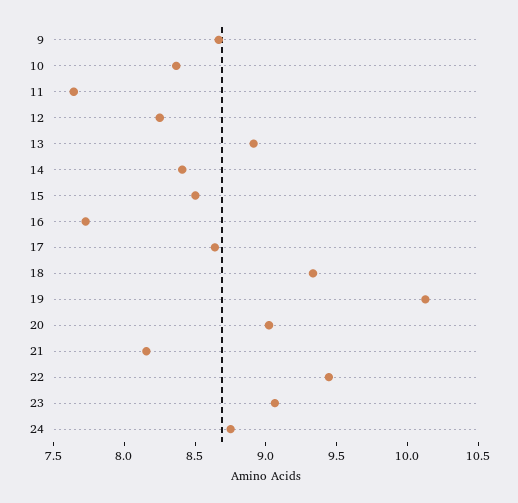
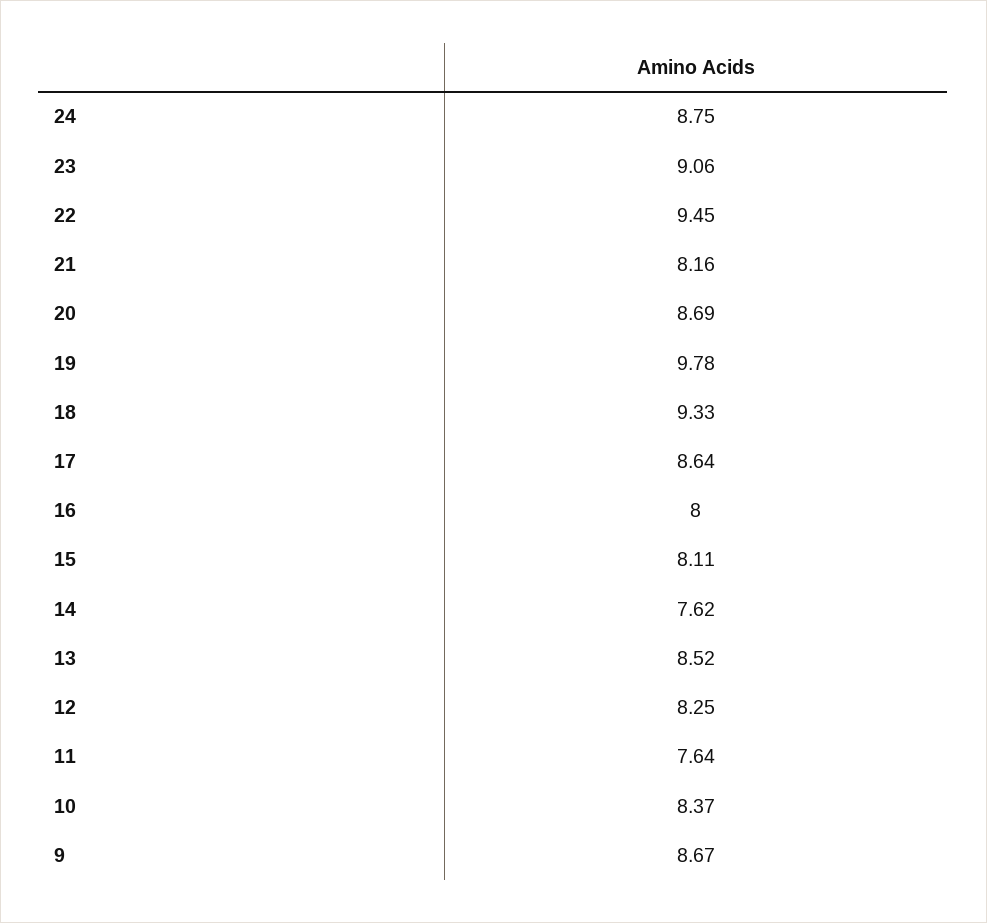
13: 8.9 -> 8.52
14: 8.4 -> 7.62
15: 8.5 -> 8.11
16: 7.7 -> 8
19: 10.1 -> 9.78
20: 9 -> 8.69

